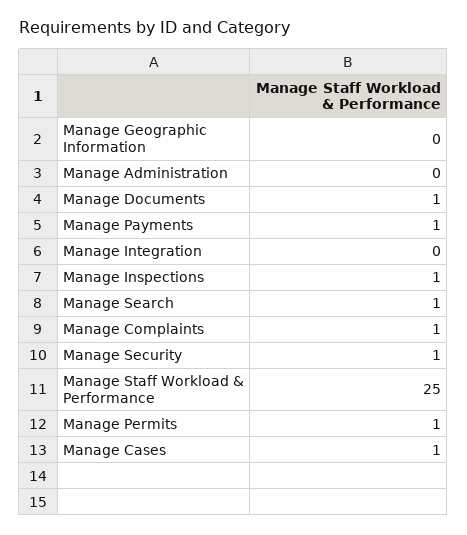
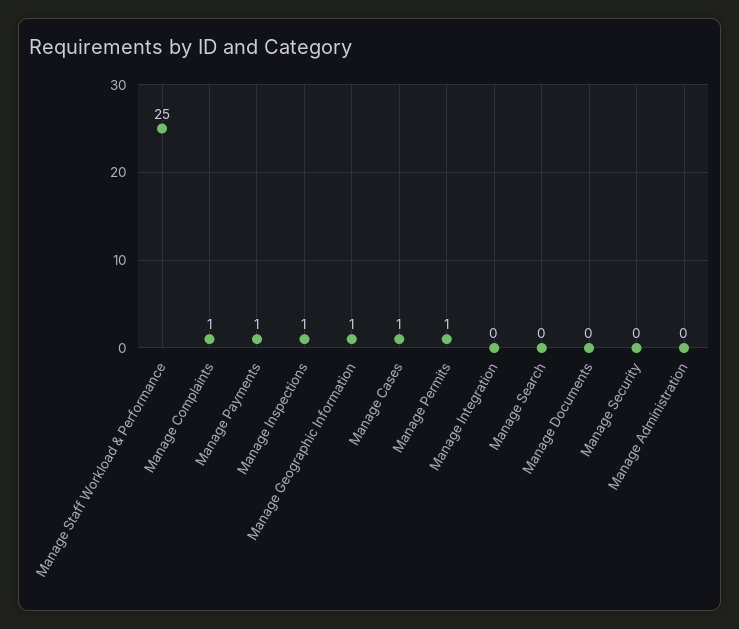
Manage Geographic Information: 0 -> 1
Manage Documents: 1 -> 0
Manage Search: 1 -> 0
Manage Security: 1 -> 0

